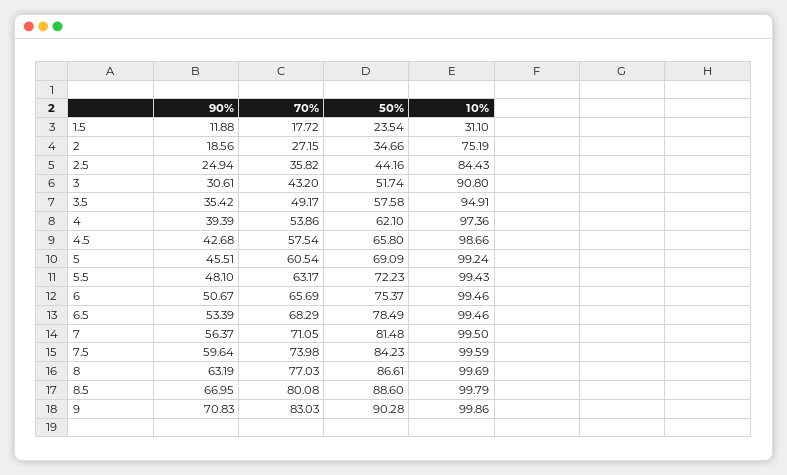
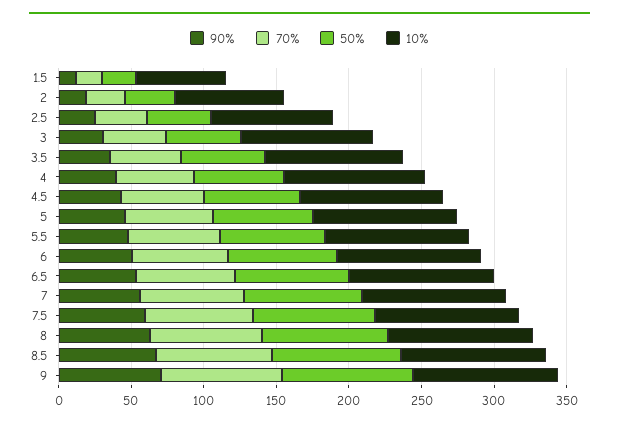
10%, 1.5: 31.1 -> 60

